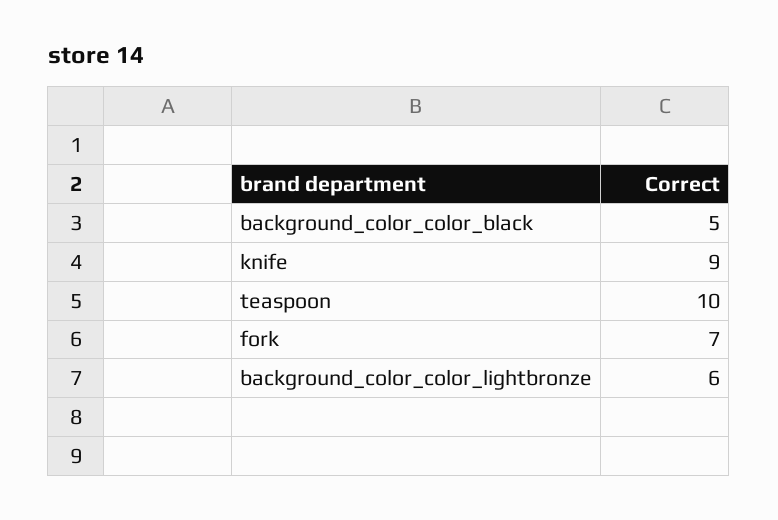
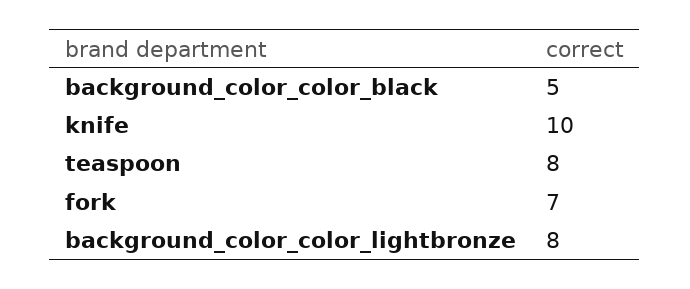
knife: 9 -> 10
teaspoon: 10 -> 8
background_color_color_lightbronze: 6 -> 8

